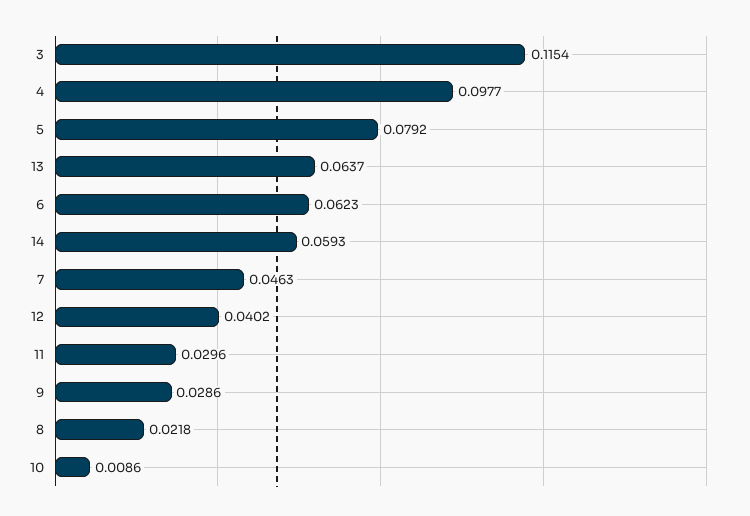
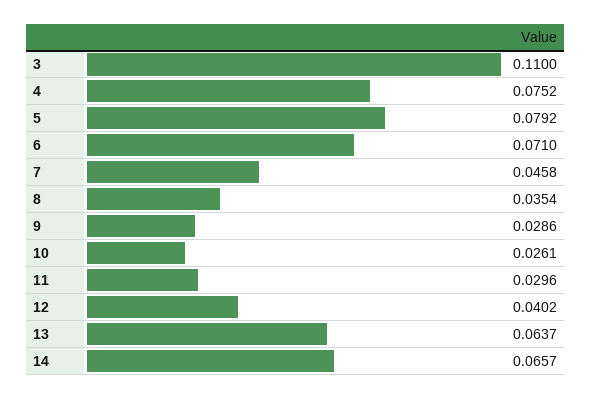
3: 0.1154 -> 0.11
4: 0.0977 -> 0.0752
6: 0.0623 -> 0.071
14: 0.0593 -> 0.0657
7: 0.0463 -> 0.0458
8: 0.0218 -> 0.0354
10: 0.0086 -> 0.0261

